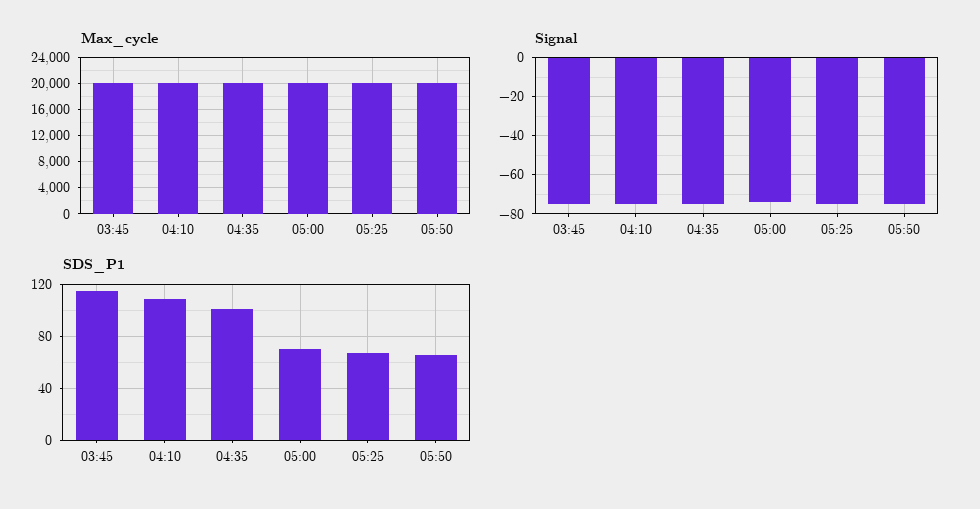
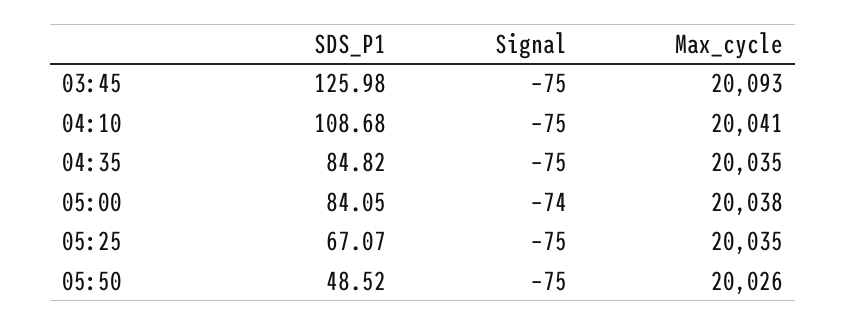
SDS_P1, 03:45: 115 -> 125.98
SDS_P1, 04:35: 100 -> 84.82
SDS_P1, 05:00: 70 -> 84.05
SDS_P1, 05:50: 65 -> 48.52

